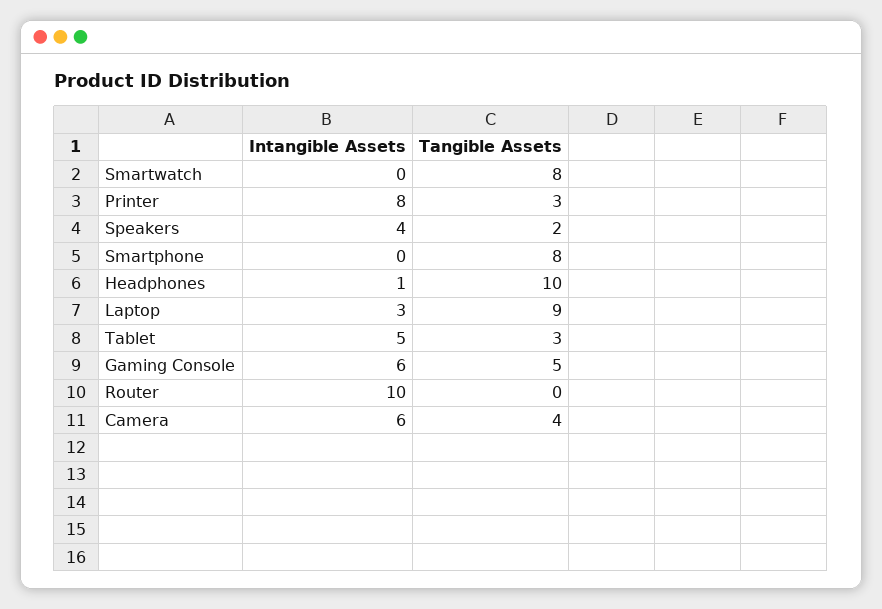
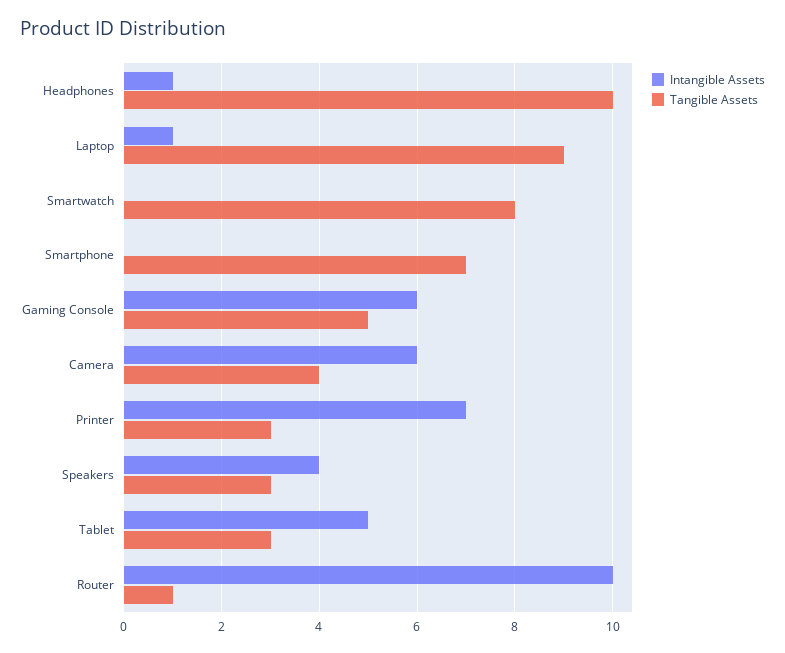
Intangible Assets, Printer: 8 -> 7
Tangible Assets, Speakers: 2 -> 3
Tangible Assets, Smartphone: 8 -> 7
Intangible Assets, Laptop: 3 -> 1
Tangible Assets, Router: 0 -> 1

